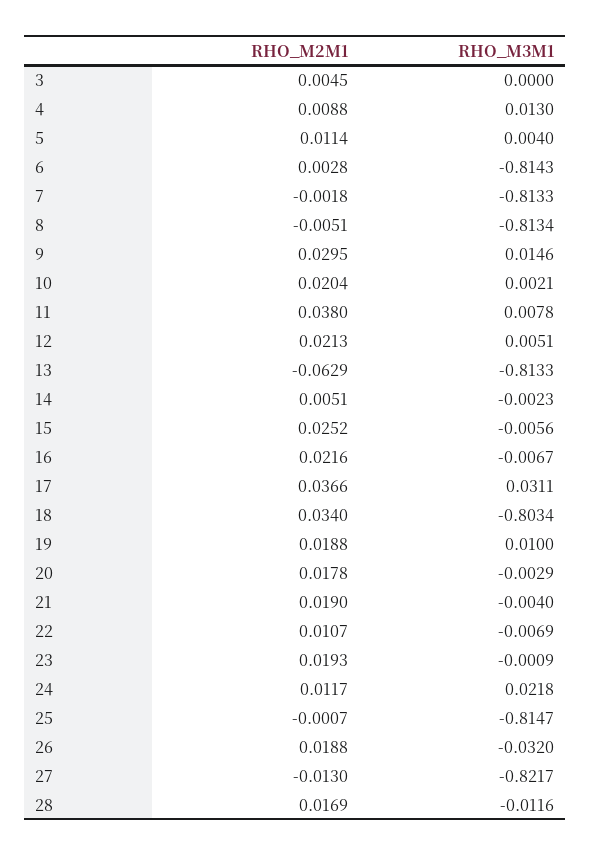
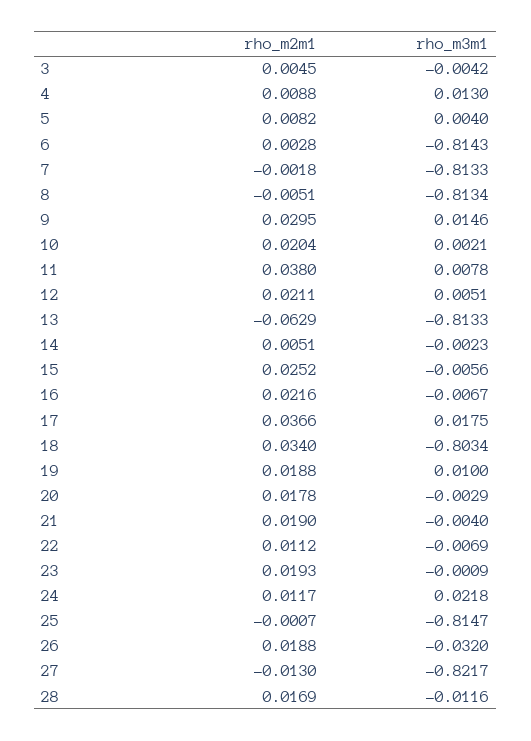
RHO_M3M1, 3: 0 -> -0.0042
RHO_M2M1, 5: 0.0114 -> 0.0082
RHO_M2M1, 12: 0.0213 -> 0.0211
RHO_M3M1, 17: 0.0311 -> 0.0175
RHO_M2M1, 22: 0.0107 -> 0.0112

